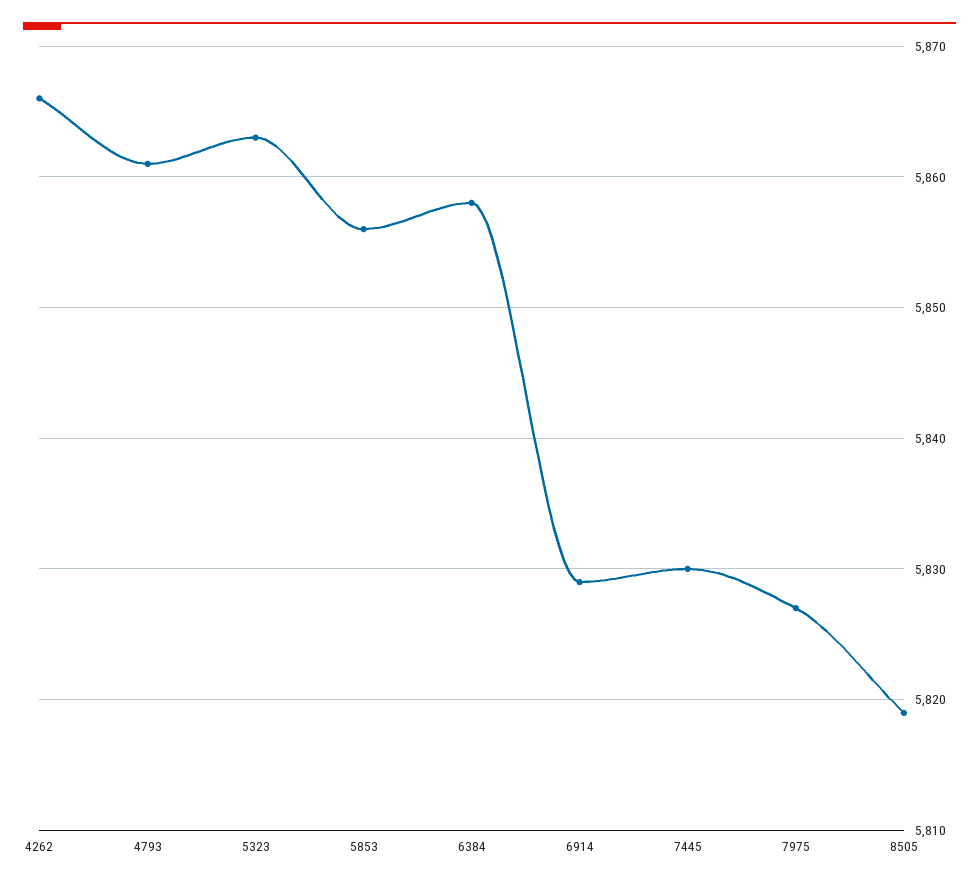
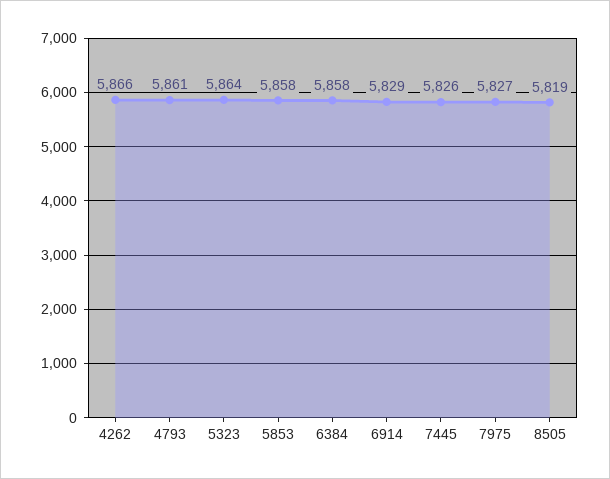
5323: 5863 -> 5864
5853: 5856 -> 5858
7445: 5830 -> 5826

